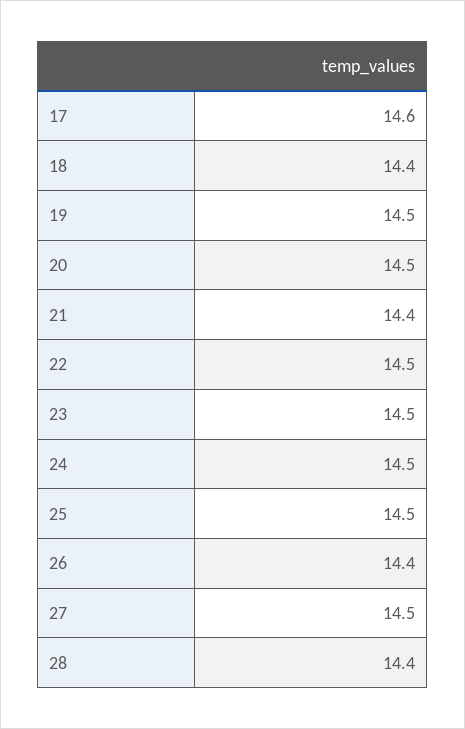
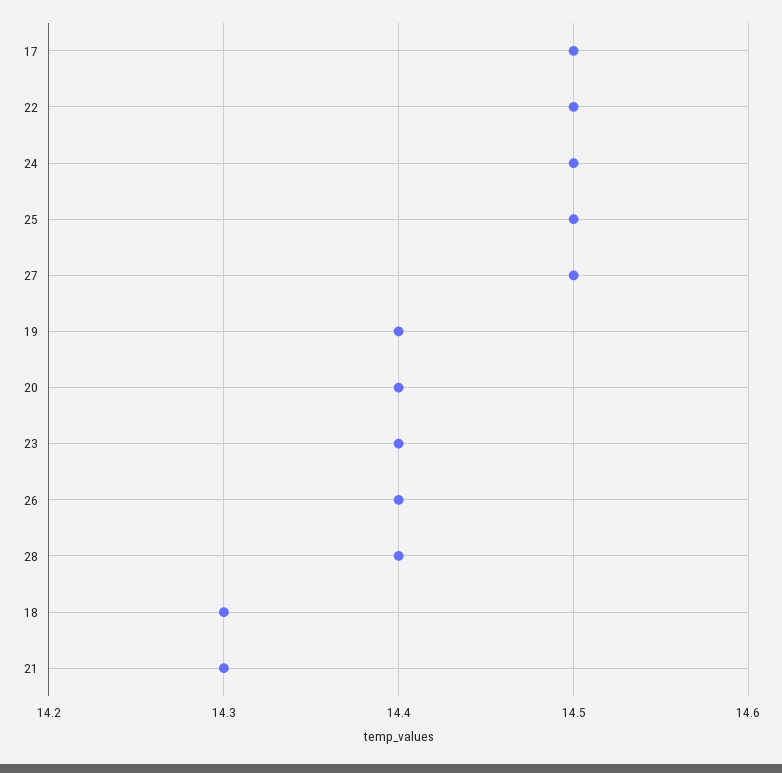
17: 14.6 -> 14.5
18: 14.4 -> 14.3
19: 14.5 -> 14.4
20: 14.5 -> 14.4
21: 14.4 -> 14.3
23: 14.5 -> 14.4

